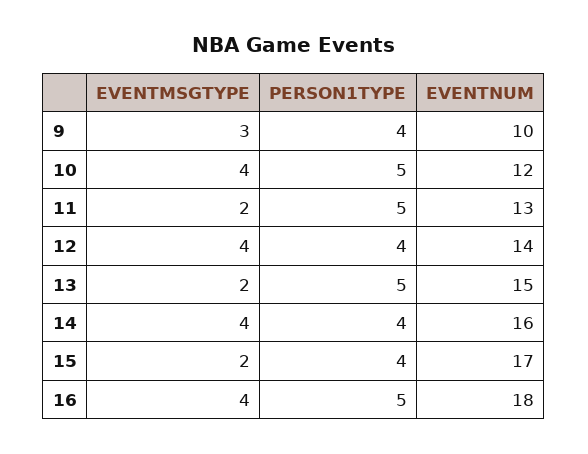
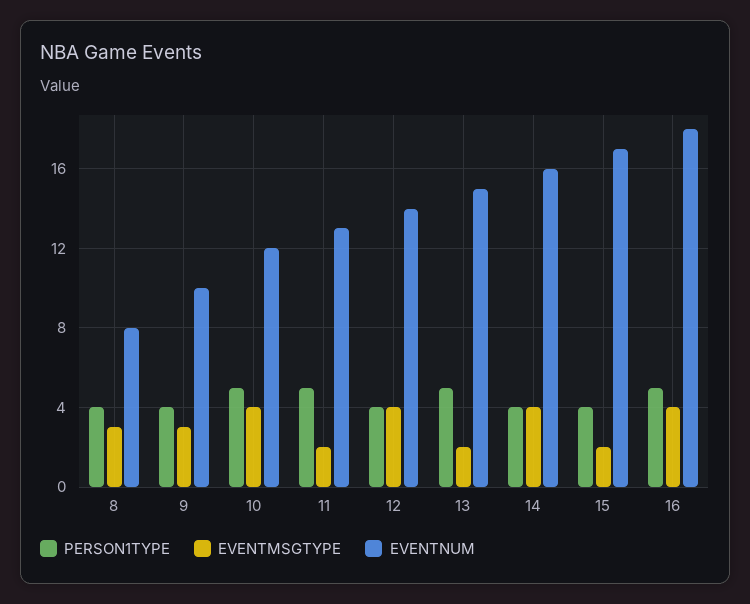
PERSON1TYPE, 8: none -> 4
EVENTMSGTYPE, 8: none -> 3
EVENTNUM, 8: none -> 8

